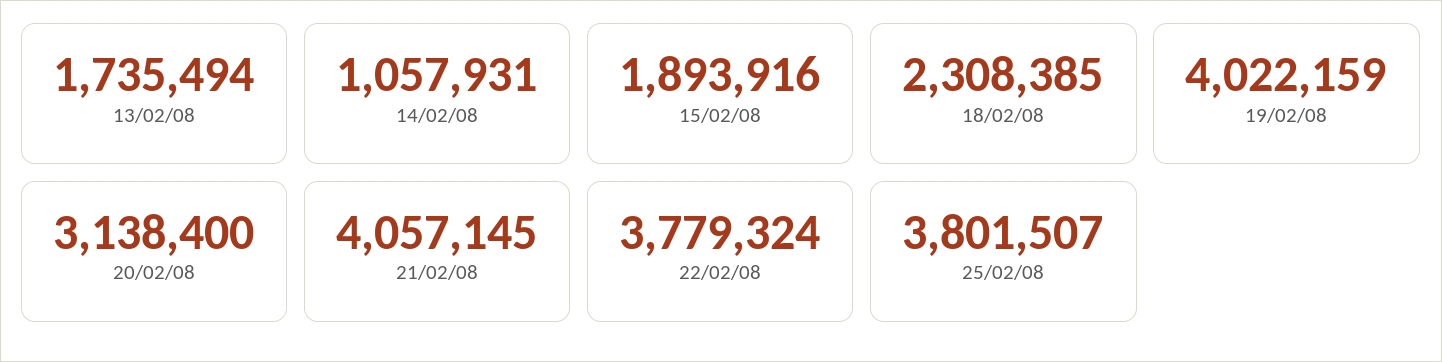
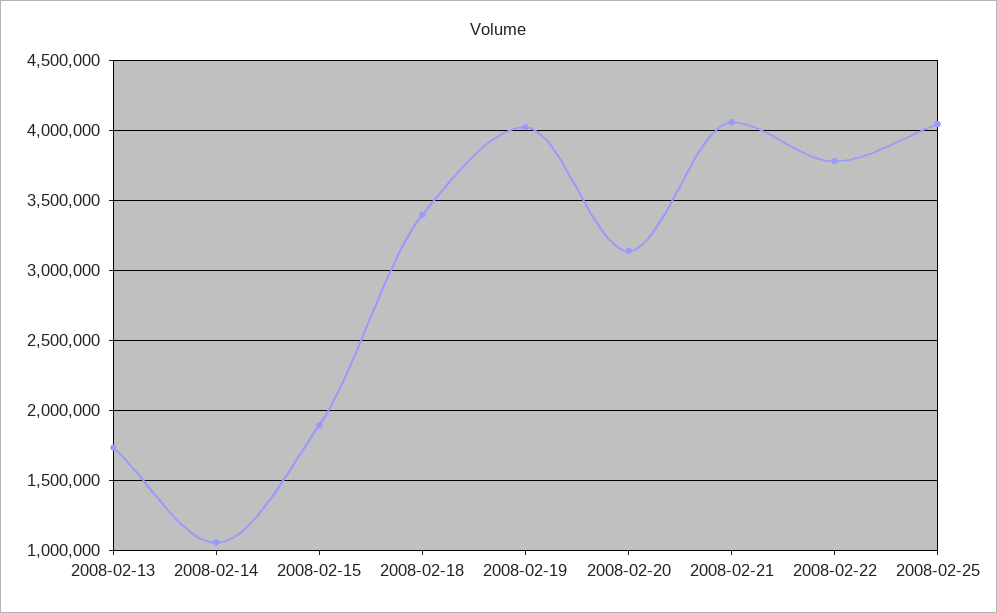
18/02/08: 2308385 -> 3400000
25/02/08: 3801507 -> 4050000

